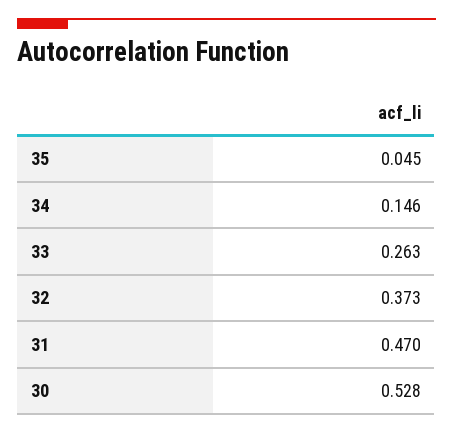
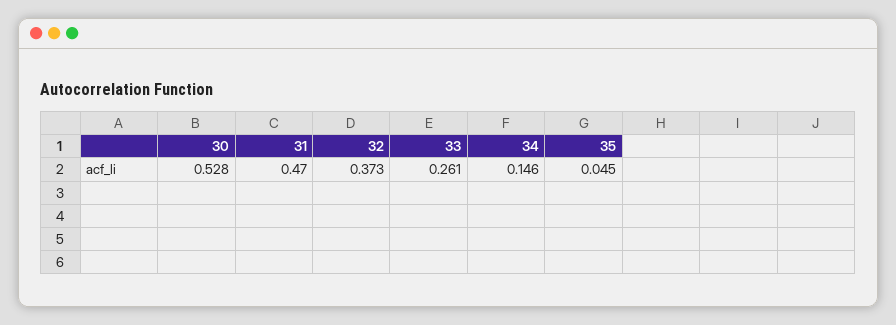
33: 0.263 -> 0.261

